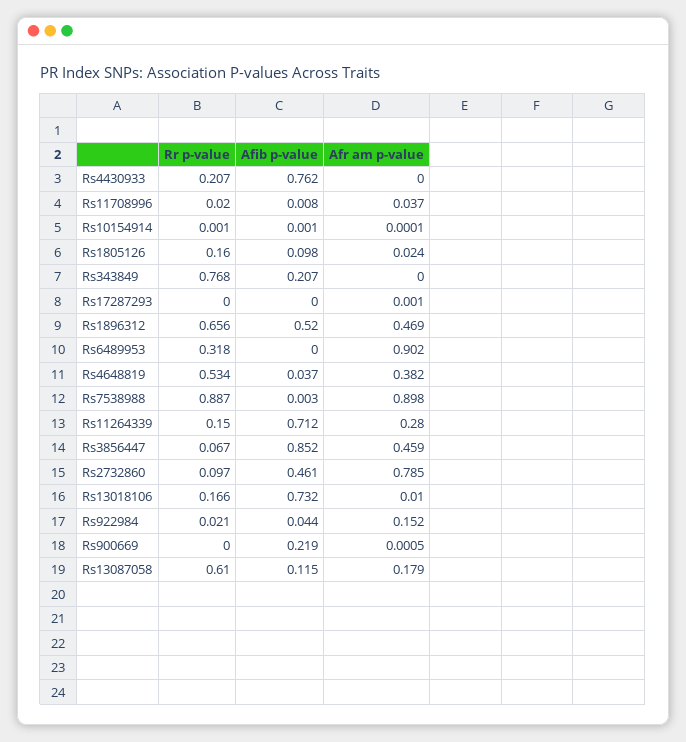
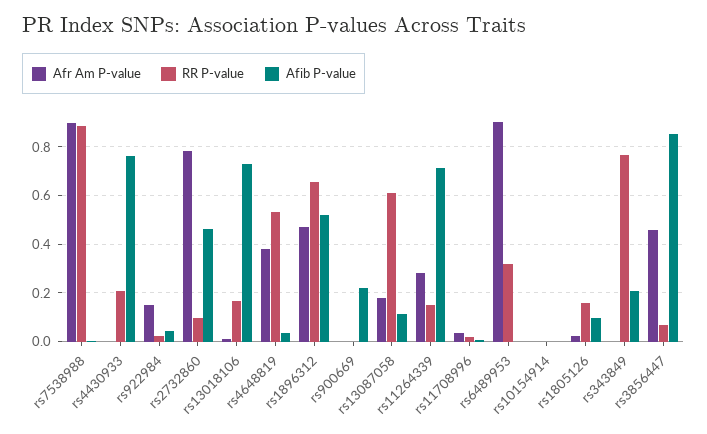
Rr p-value, Rs17287293: 0 -> none
Afib p-value, Rs17287293: 0 -> none
Afr am p-value, Rs17287293: 0.001 -> none

